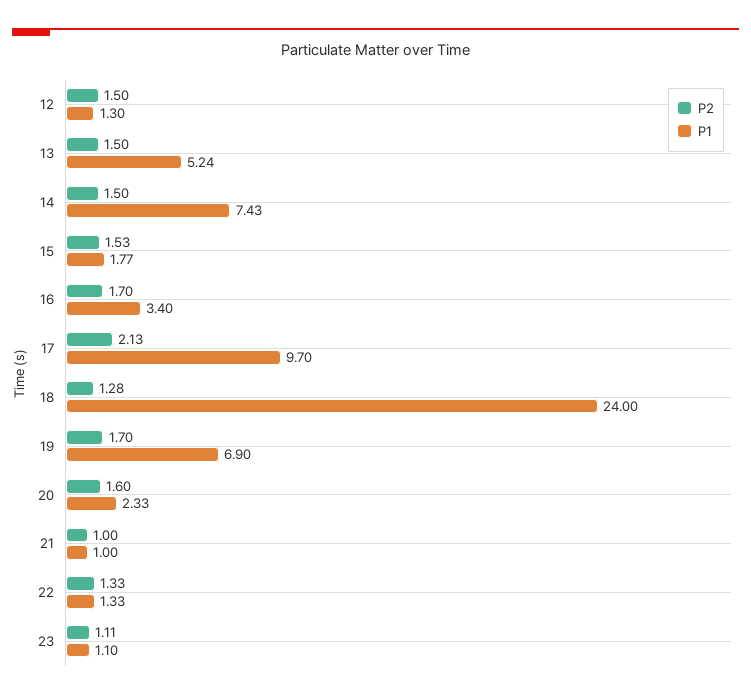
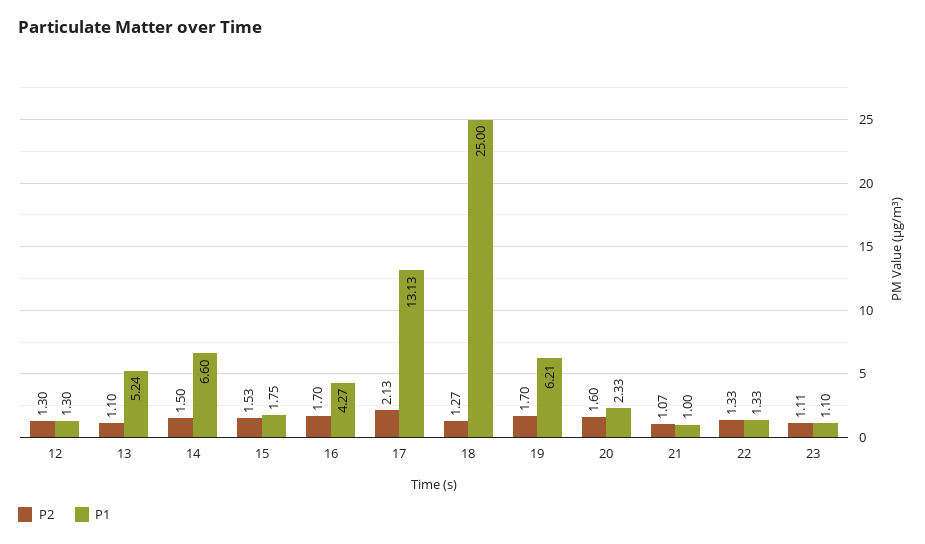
P2, 12: 1.5 -> 1.3
P2, 13: 1.5 -> 1.1
P1, 14: 7.43 -> 6.6
P1, 15: 1.77 -> 1.75
P1, 16: 3.4 -> 4.27
P1, 17: 9.7 -> 13.13
P2, 18: 1.28 -> 1.27
P1, 18: 24 -> 25
P1, 19: 6.9 -> 6.21
P2, 21: 1 -> 1.07

